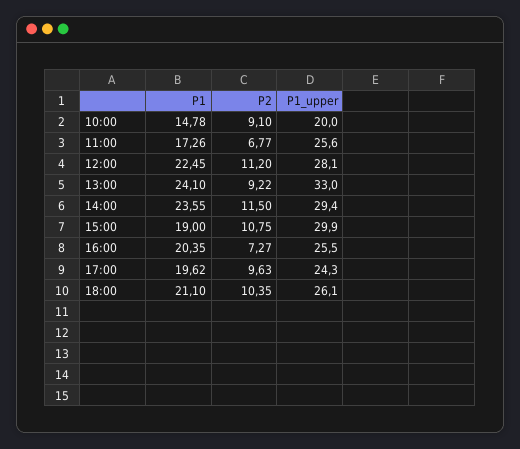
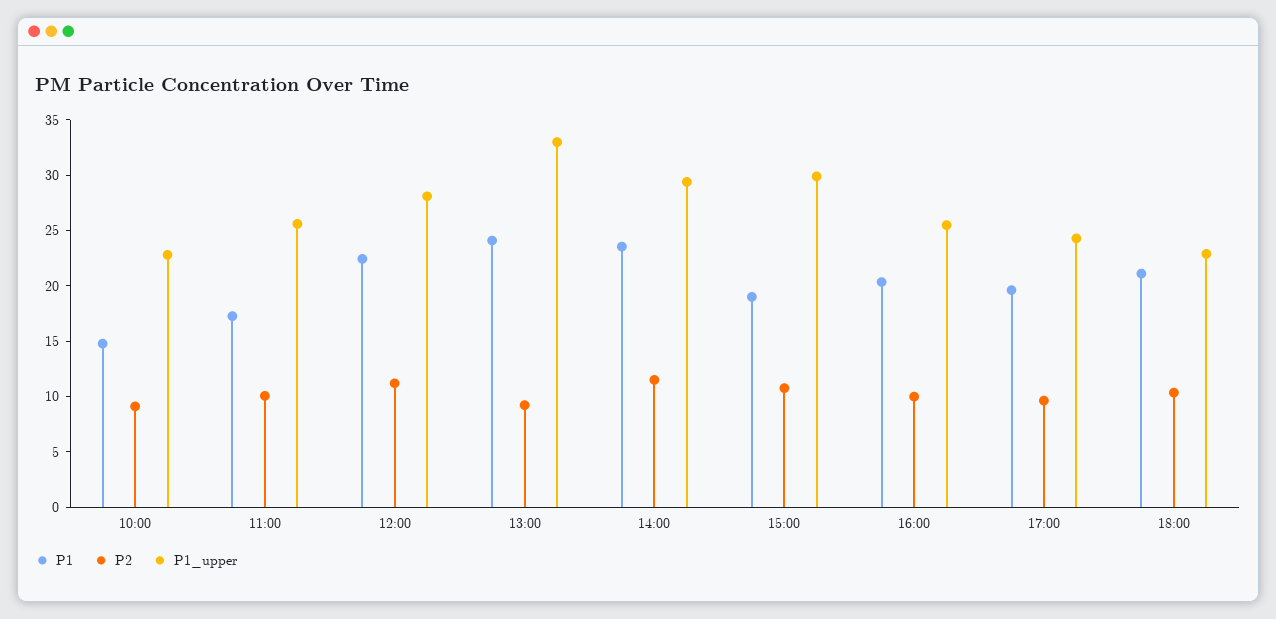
P1_upper, 10:00: 20 -> 23
P2, 11:00: 6.77 -> 10
P2, 16:00: 7.27 -> 10
P1_upper, 18:00: 26.1 -> 23

